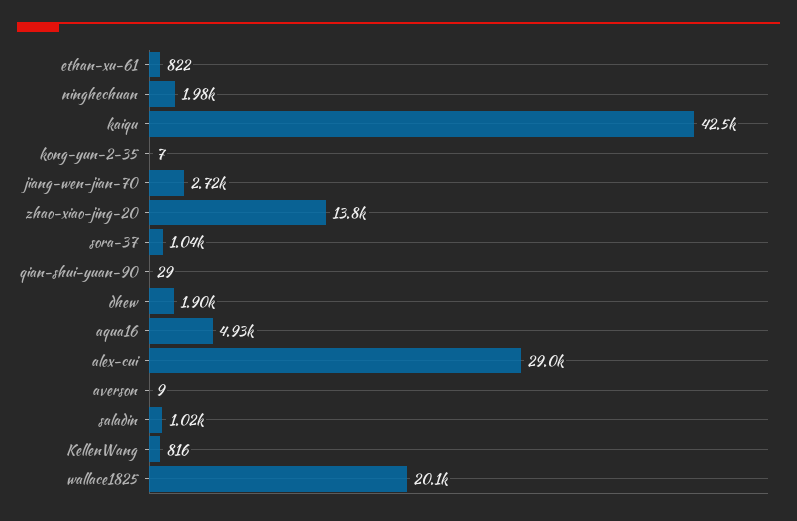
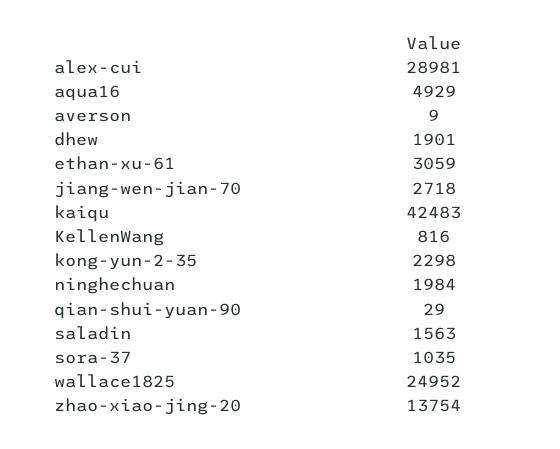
ethan-xu-61: 822 -> 3059
kong-yun-2-35: 7 -> 2298
saladin: 1020 -> 1563
wallace1825: 20100 -> 24952

